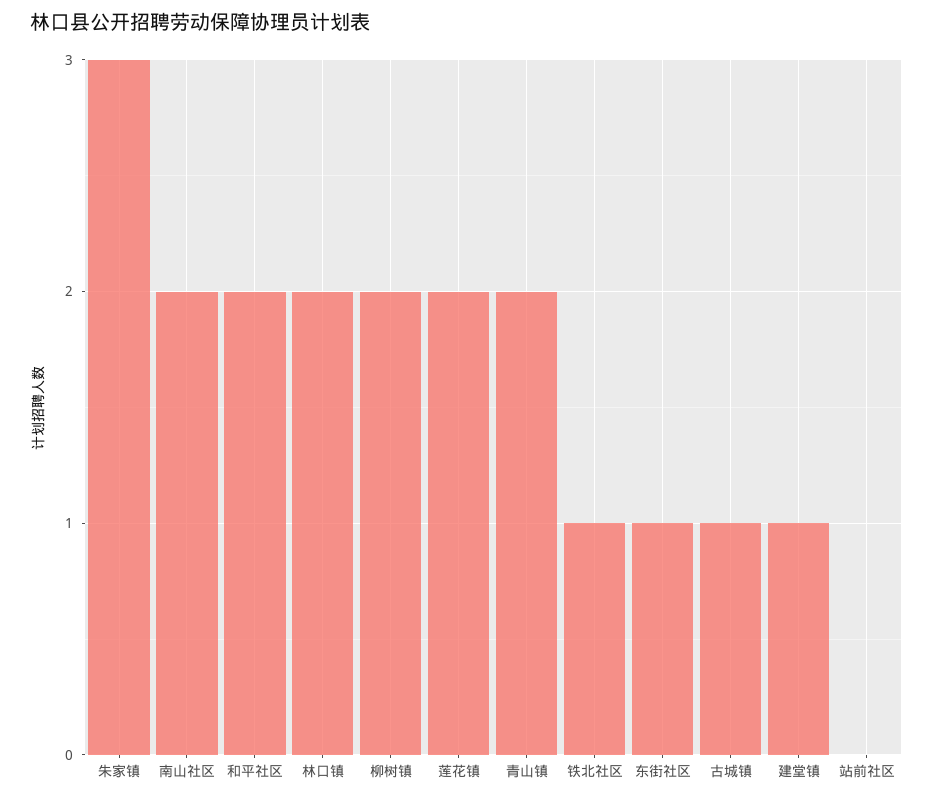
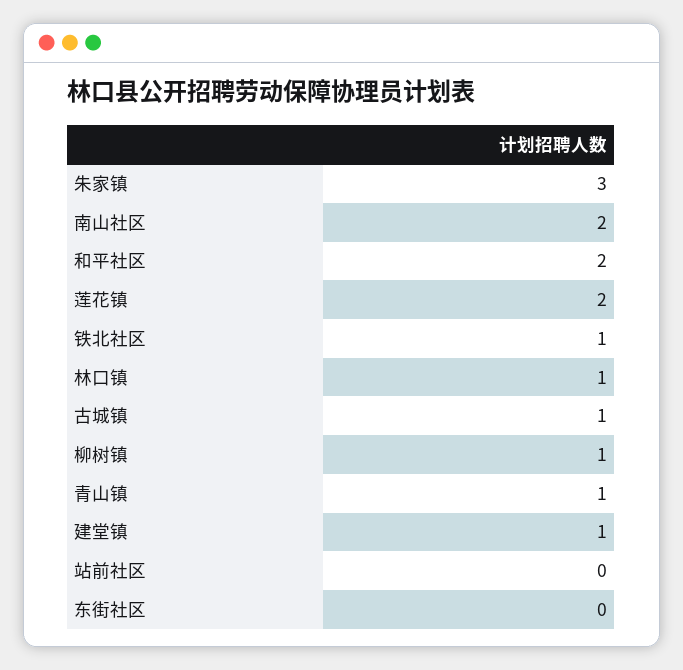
林口镇: 2 -> 1
柳树镇: 2 -> 1
青山镇: 2 -> 1
东街社区: 1 -> 0

